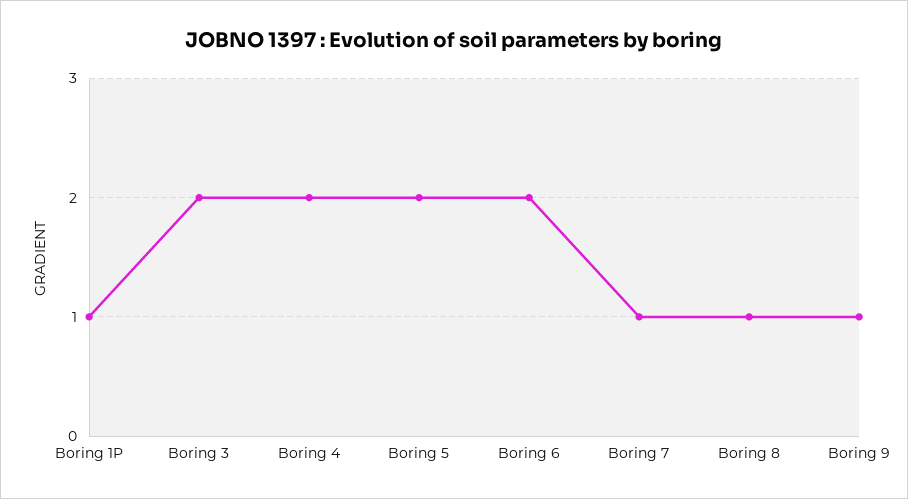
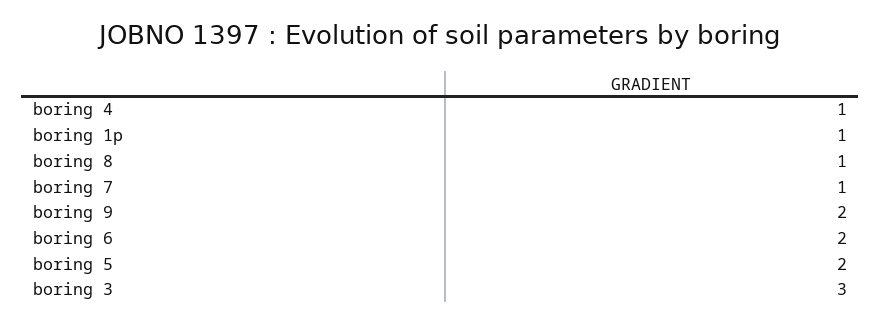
Boring 3: 2 -> 3
Boring 4: 2 -> 1
Boring 9: 1 -> 2

